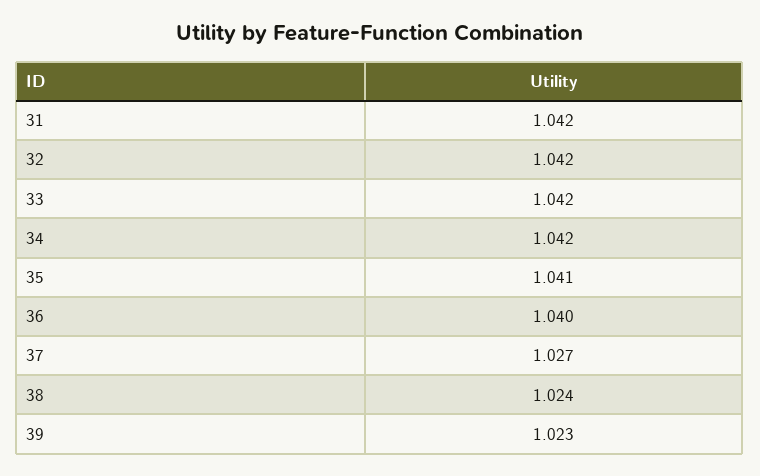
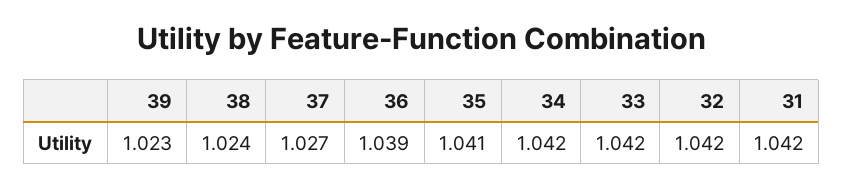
36: 1.04 -> 1.039

